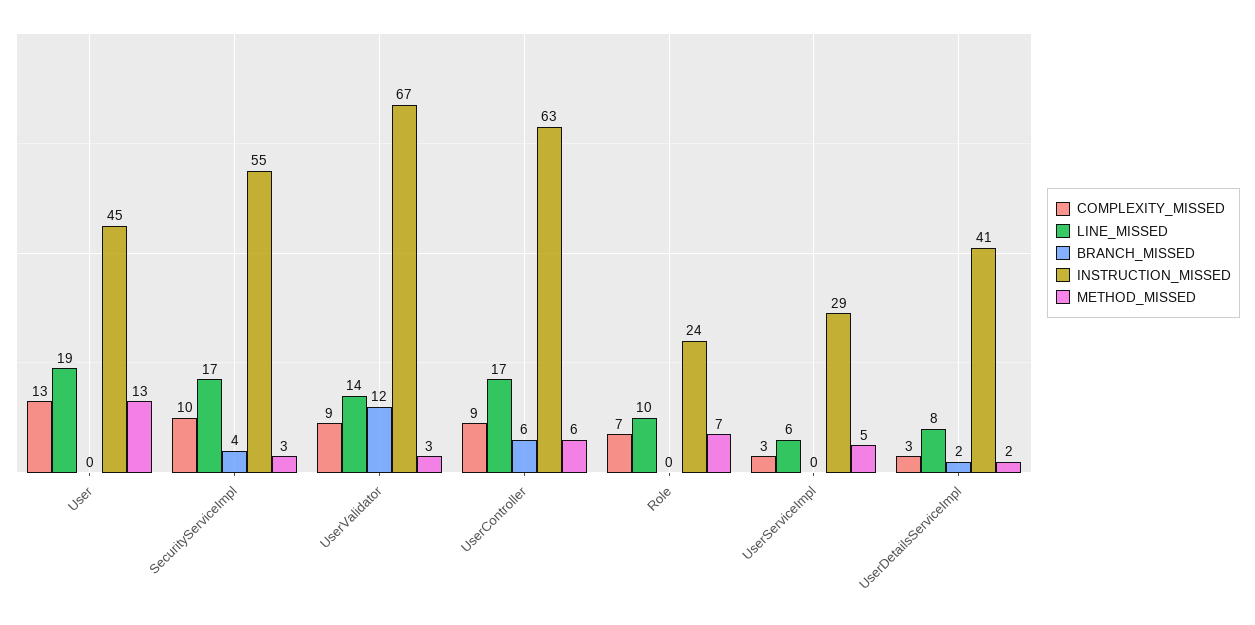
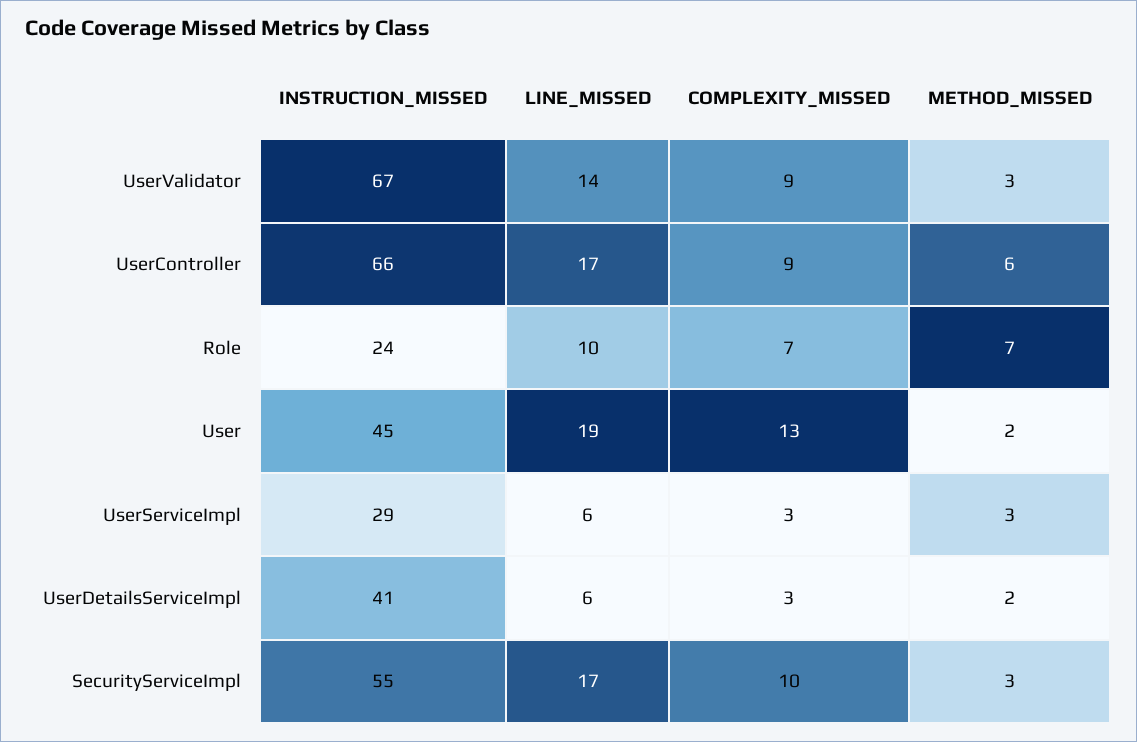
BRANCH_MISSED, User: 0 -> none
METHOD_MISSED, User: 13 -> 2
BRANCH_MISSED, SecurityServiceImpl: 4 -> none
BRANCH_MISSED, UserValidator: 12 -> none
BRANCH_MISSED, UserController: 6 -> none
INSTRUCTION_MISSED, UserController: 63 -> 66
BRANCH_MISSED, Role: 0 -> none
BRANCH_MISSED, UserServiceImpl: 0 -> none
METHOD_MISSED, UserServiceImpl: 5 -> 3
LINE_MISSED, UserDetailsServiceImpl: 8 -> 6
BRANCH_MISSED, UserDetailsServiceImpl: 2 -> none

